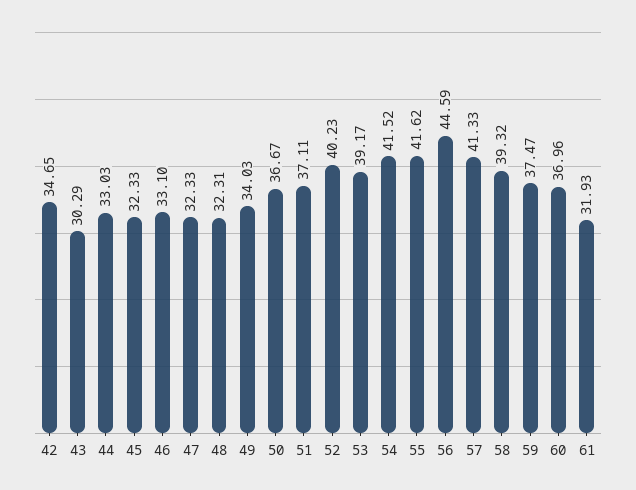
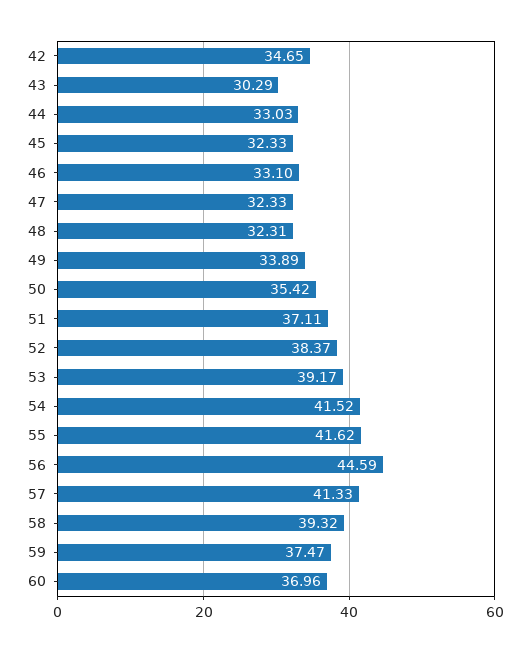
49: 34.03 -> 33.89
50: 36.67 -> 35.42
52: 40.23 -> 38.37
61: 31.93 -> none

